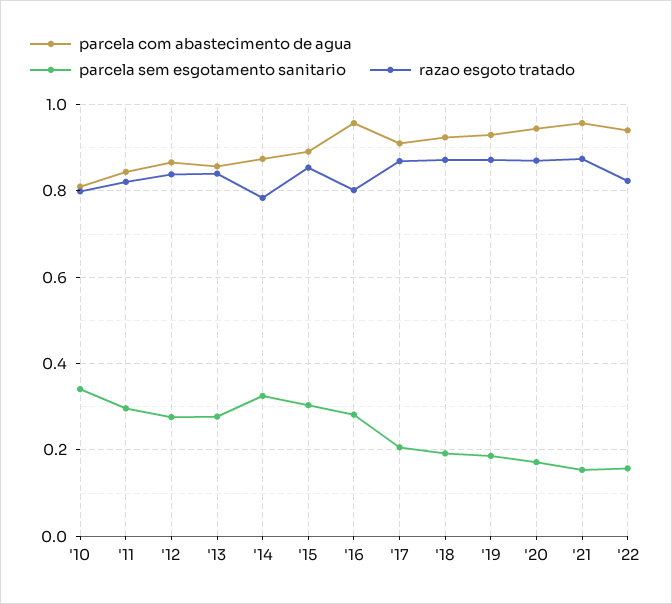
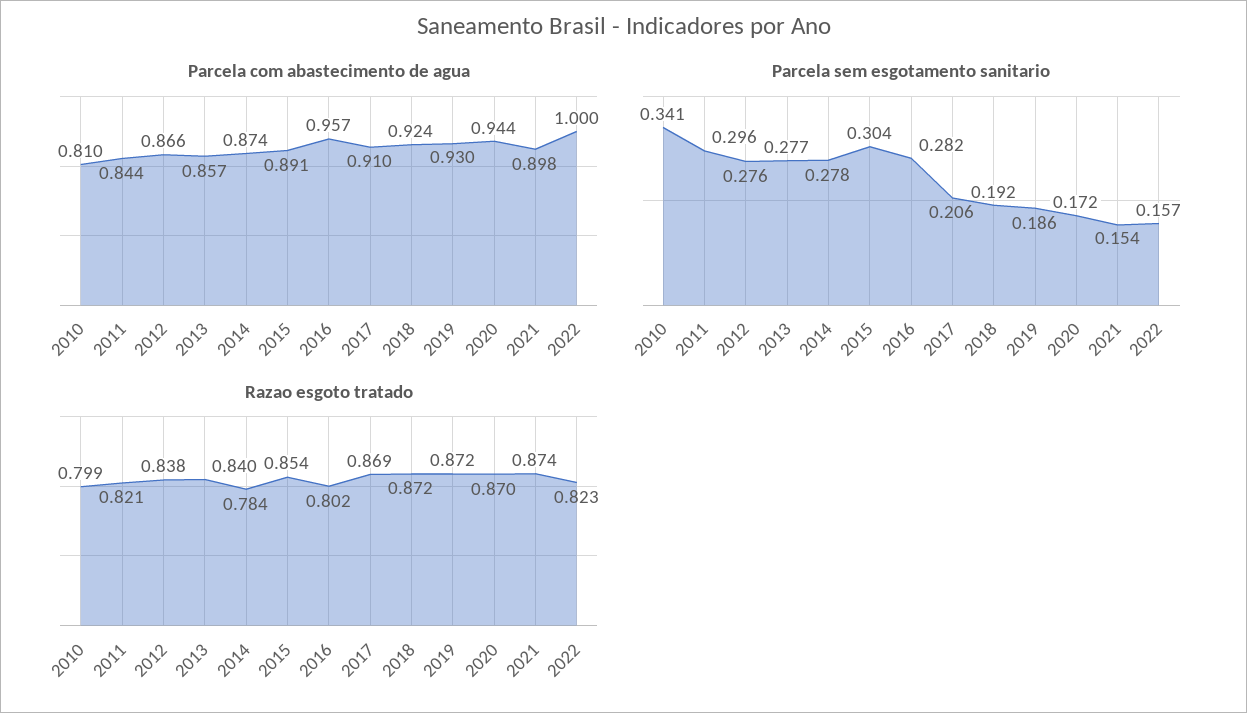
parcela sem esgotamento sanitario, '14: 0.32 -> 0.278
parcela com abastecimento de agua, '21: 0.96 -> 0.898
parcela com abastecimento de agua, '22: 0.94 -> 1

